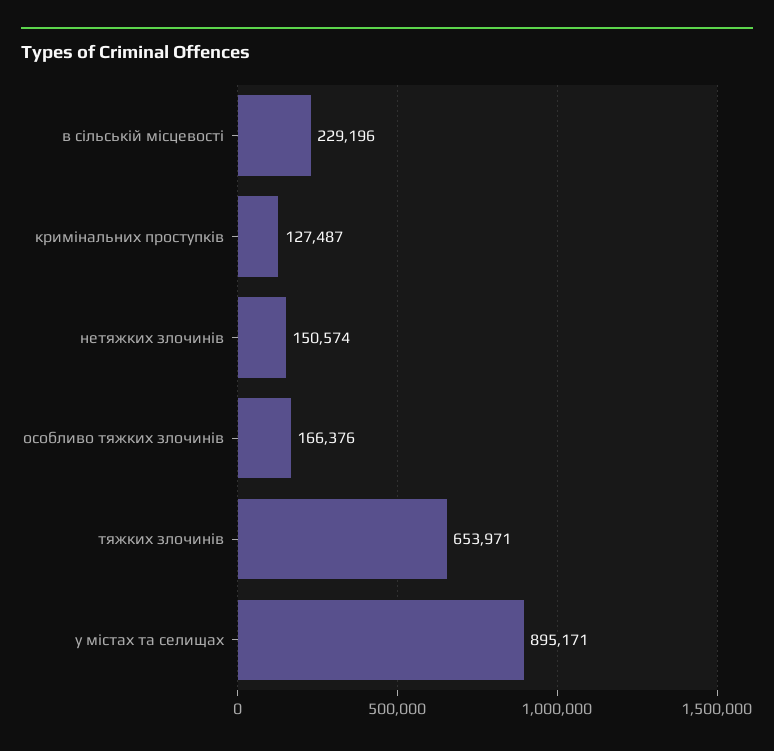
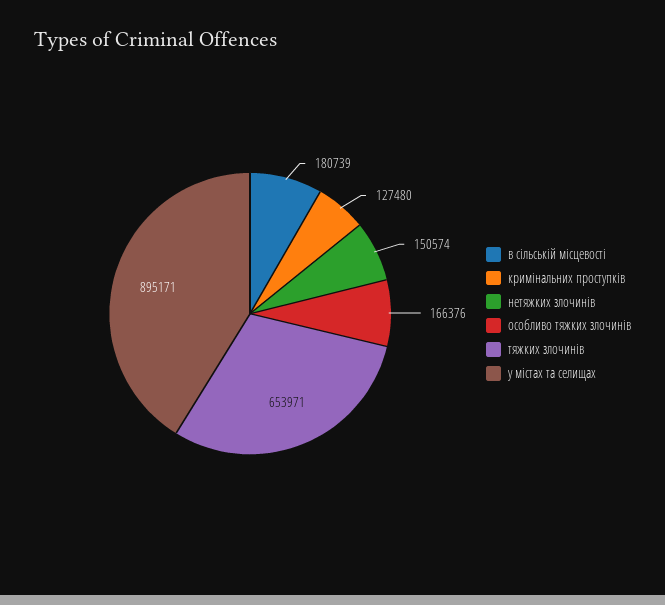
в сільській місцевості: 229196 -> 180739
кримінальних проступків: 127487 -> 127480

